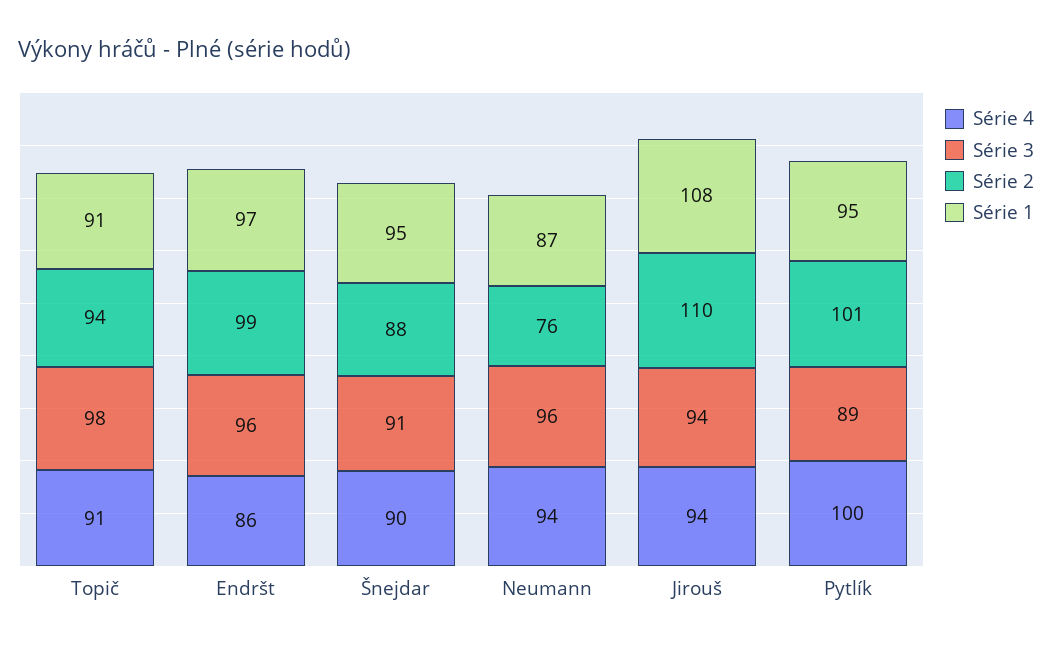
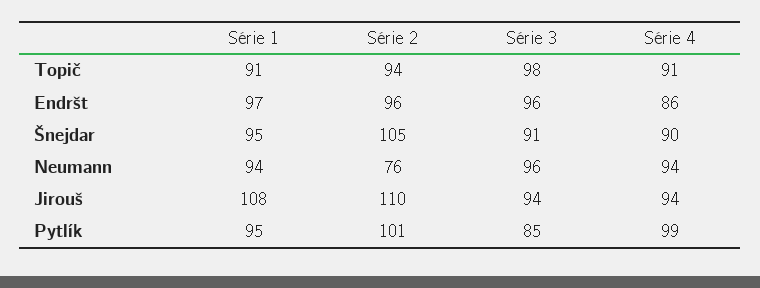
Série 2, Endršt: 99 -> 96
Série 2, Šnejdar: 88 -> 105
Série 1, Neumann: 87 -> 94
Série 4, Pytlík: 100 -> 99
Série 3, Pytlík: 89 -> 85

